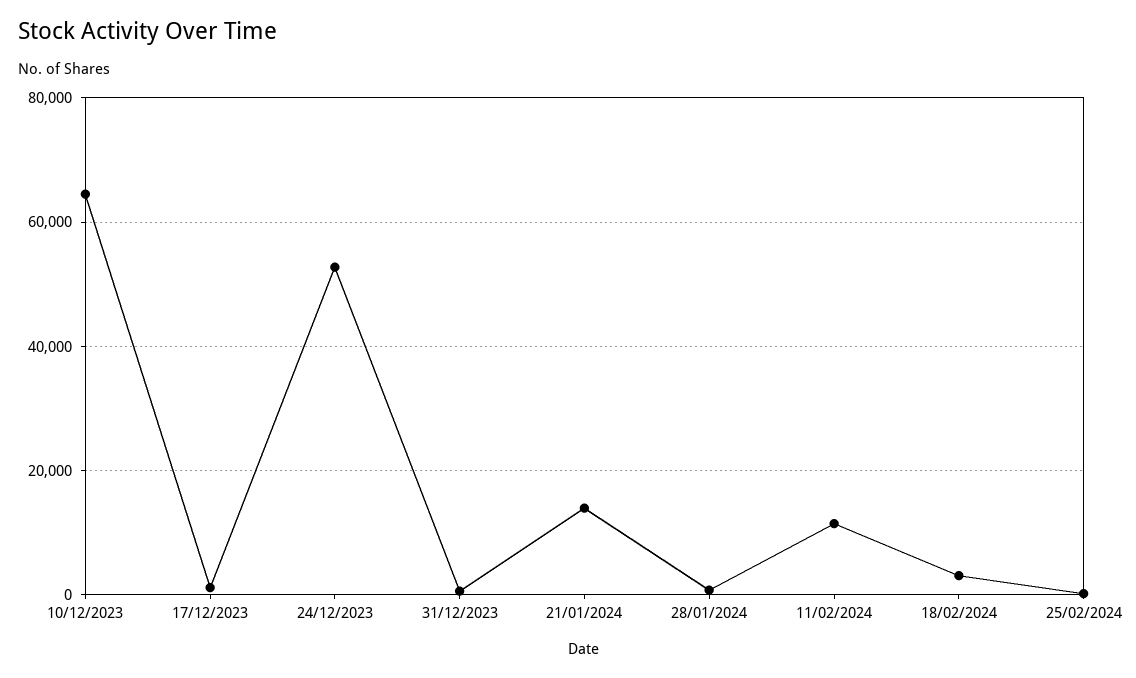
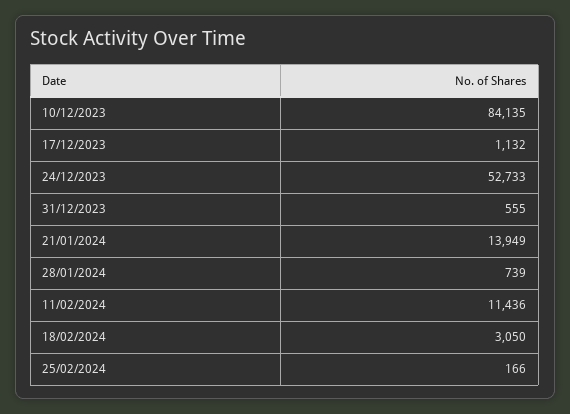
10/12/2023: 64000 -> 84135

